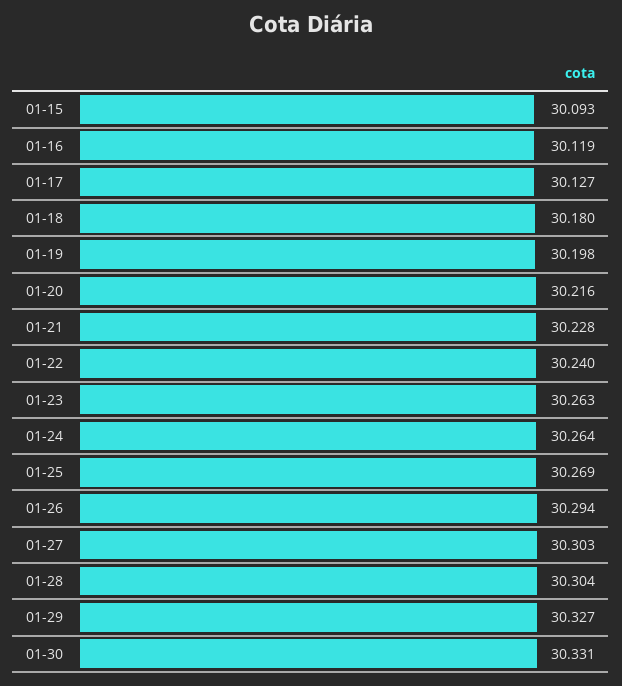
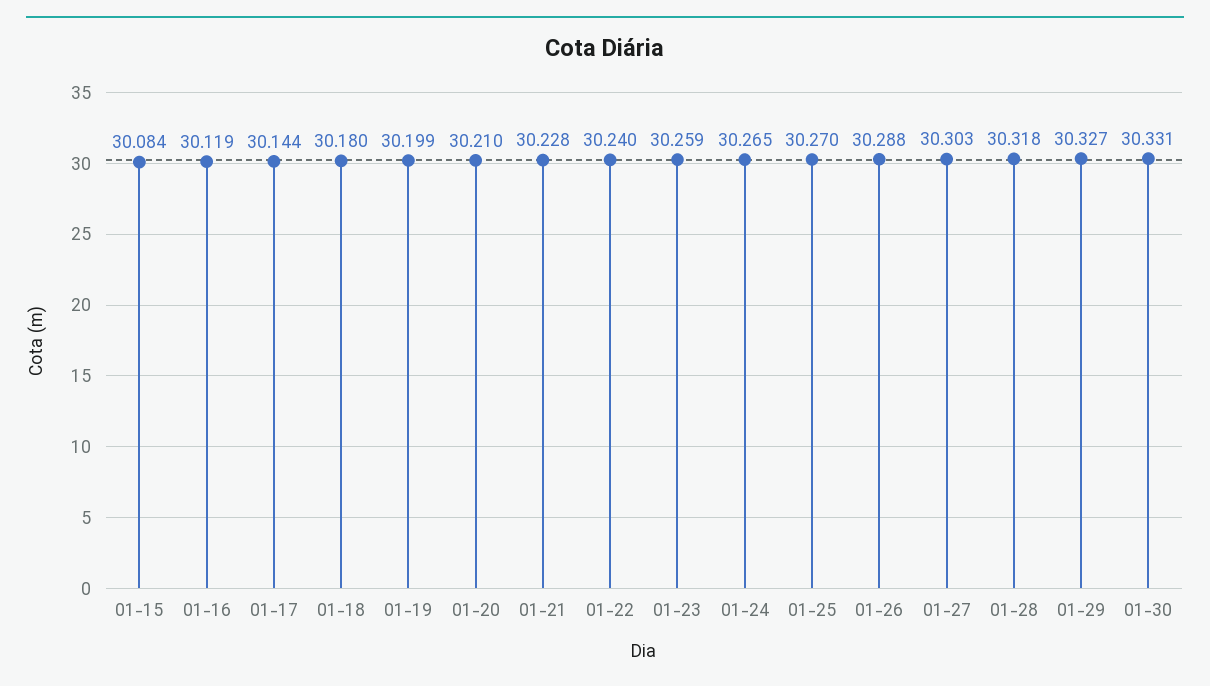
01-15: 30.093 -> 30.084
01-17: 30.127 -> 30.144
01-19: 30.198 -> 30.199
01-20: 30.216 -> 30.21
01-23: 30.263 -> 30.259
01-24: 30.264 -> 30.265
01-25: 30.269 -> 30.27
01-26: 30.294 -> 30.288
01-28: 30.304 -> 30.318

